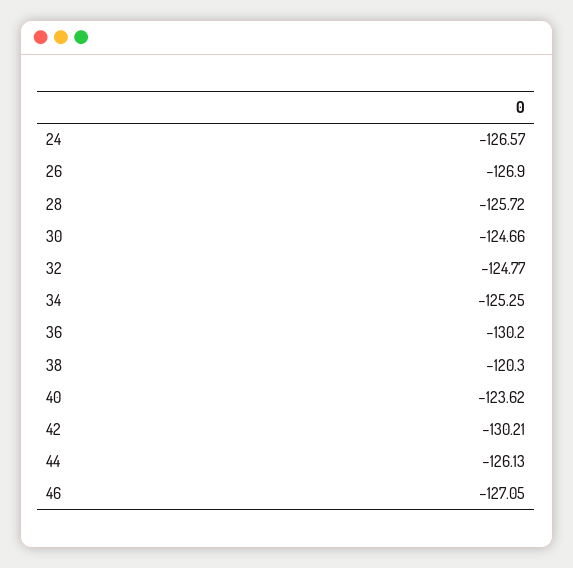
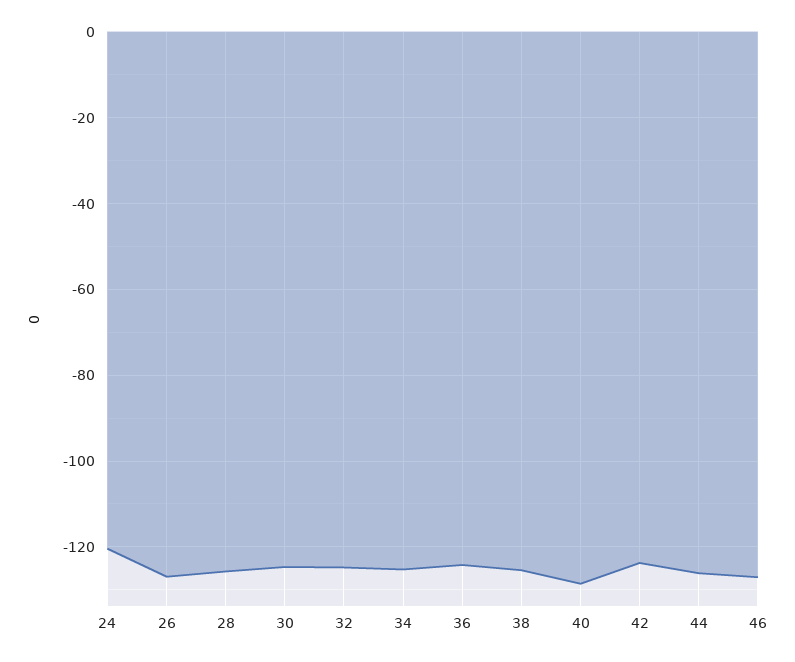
24: -126.57 -> -120
36: -130.2 -> -124
38: -120.3 -> -126
40: -123.62 -> -128
42: -130.21 -> -124

